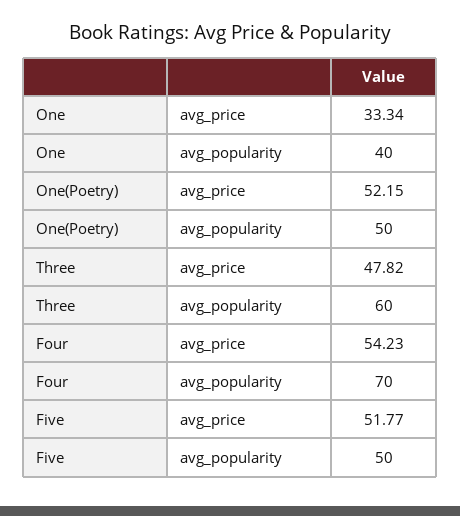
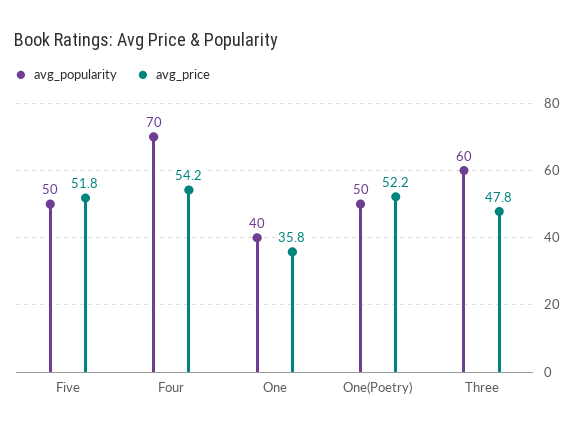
avg_price, One: 33.34 -> 35.8

